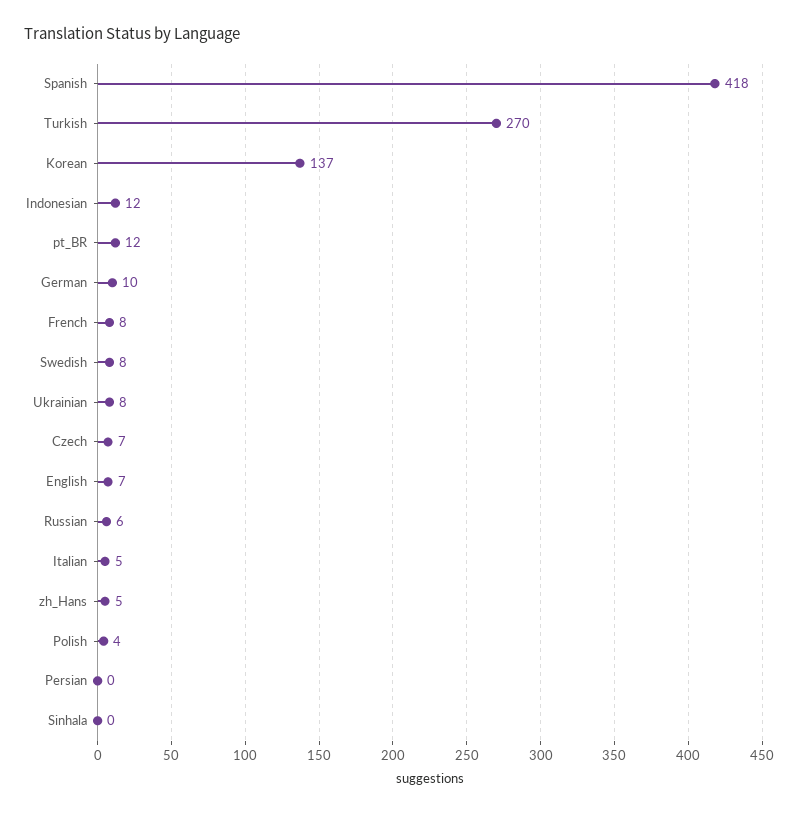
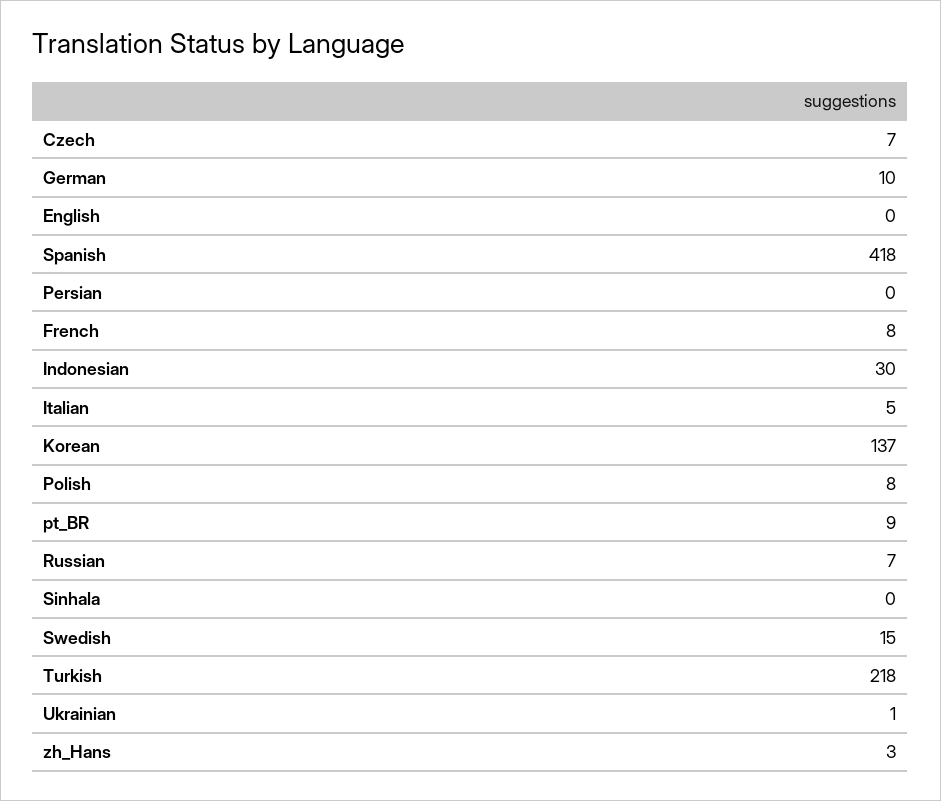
Turkish: 270 -> 218
Indonesian: 12 -> 30
pt_BR: 12 -> 9
Swedish: 8 -> 15
Ukrainian: 8 -> 1
English: 7 -> 0
Russian: 6 -> 7
zh_Hans: 5 -> 3
Polish: 4 -> 8

